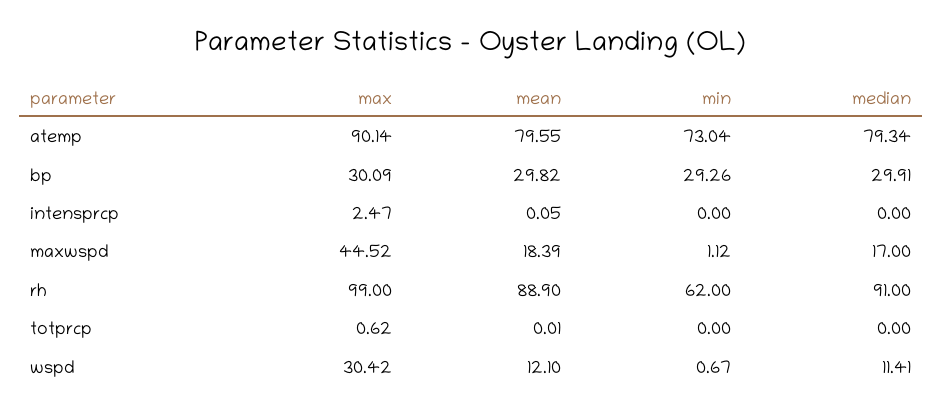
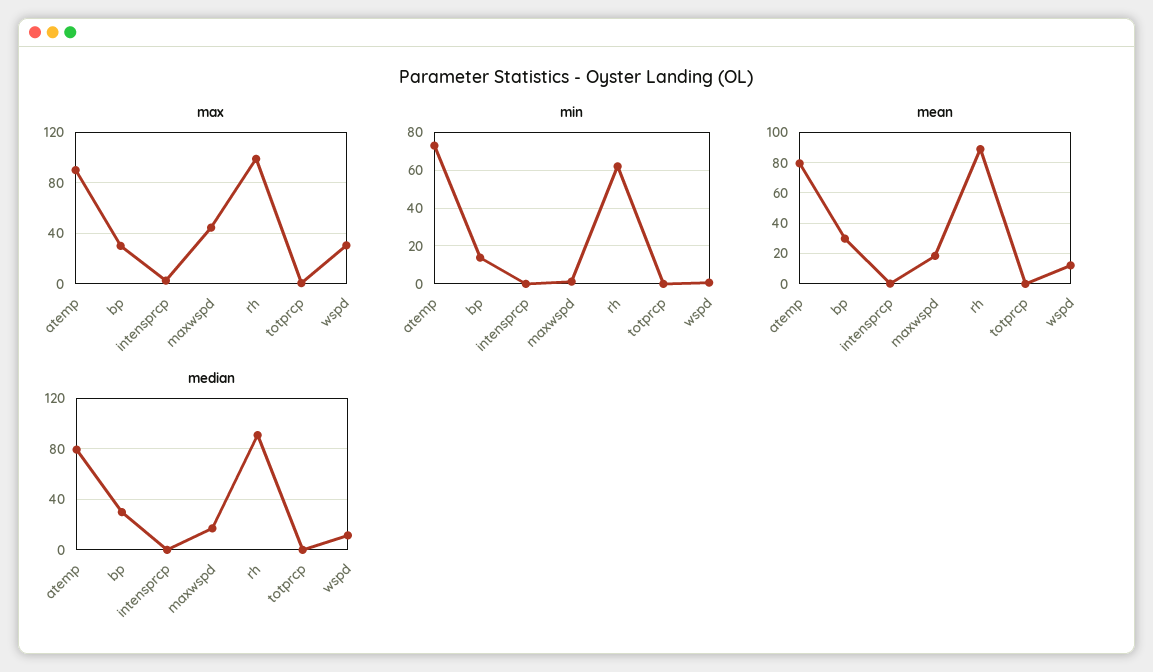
min, bp: 29.26 -> 15

